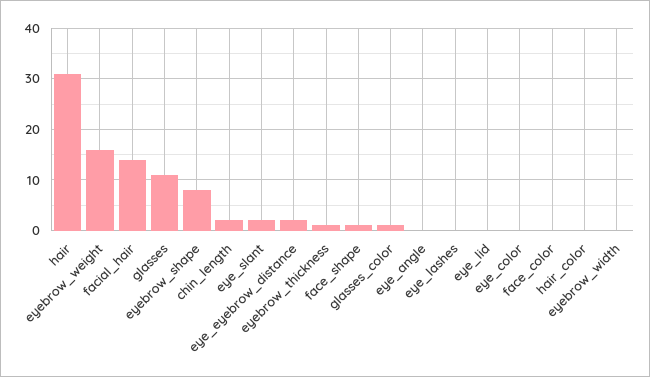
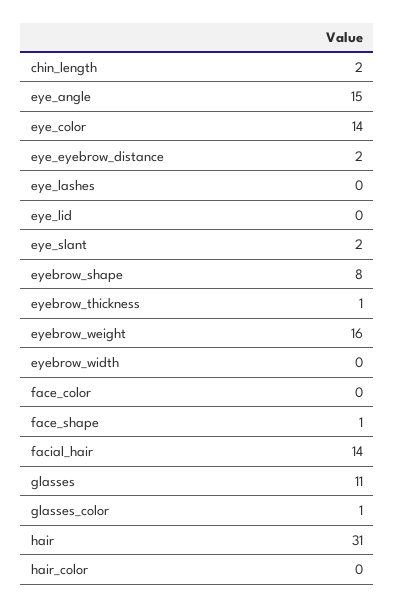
eye_angle: 0 -> 15
eye_color: 0 -> 14

